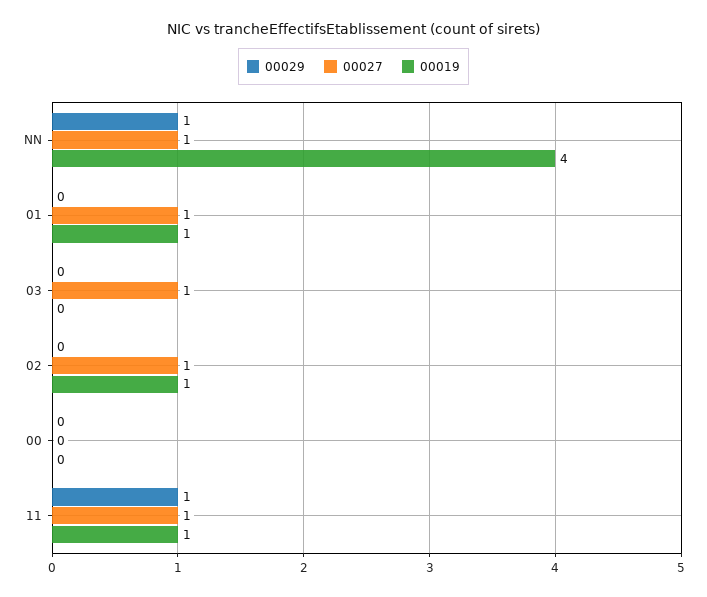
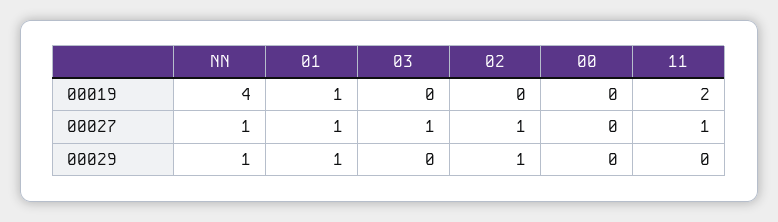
00029, 01: 0 -> 1
00029, 02: 0 -> 1
00019, 02: 1 -> 0
00029, 11: 1 -> 0
00019, 11: 1 -> 2

